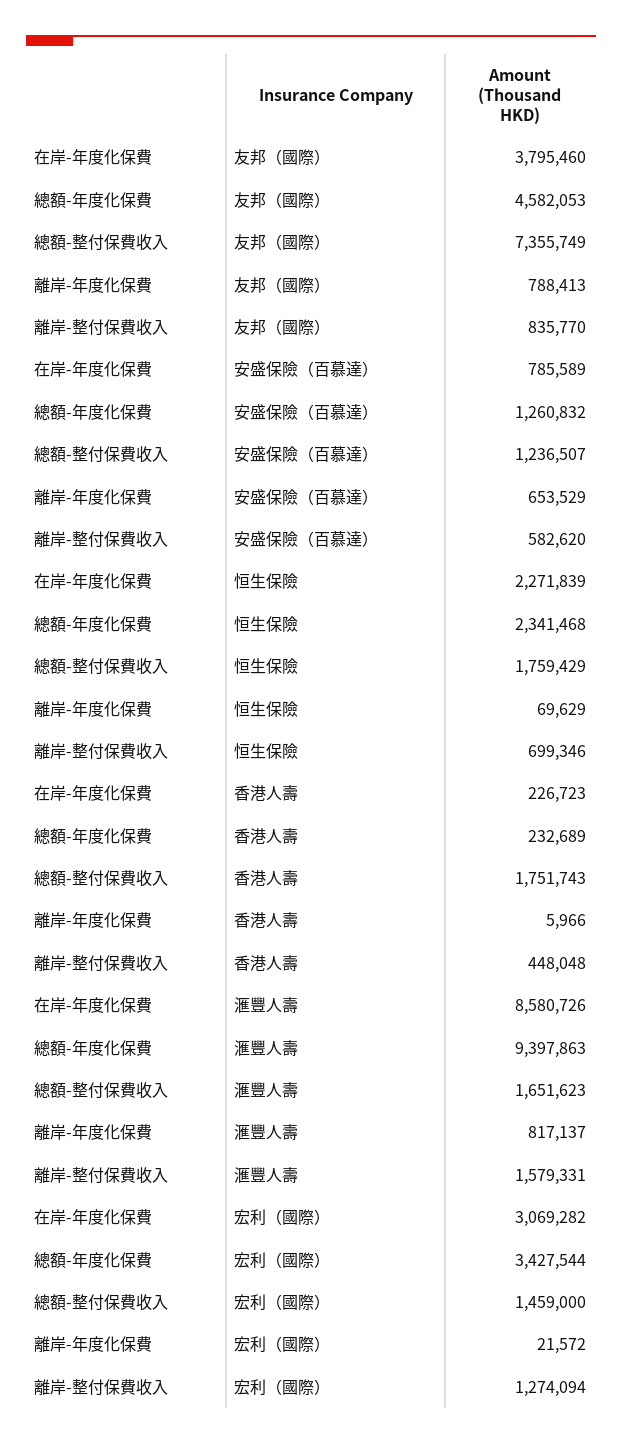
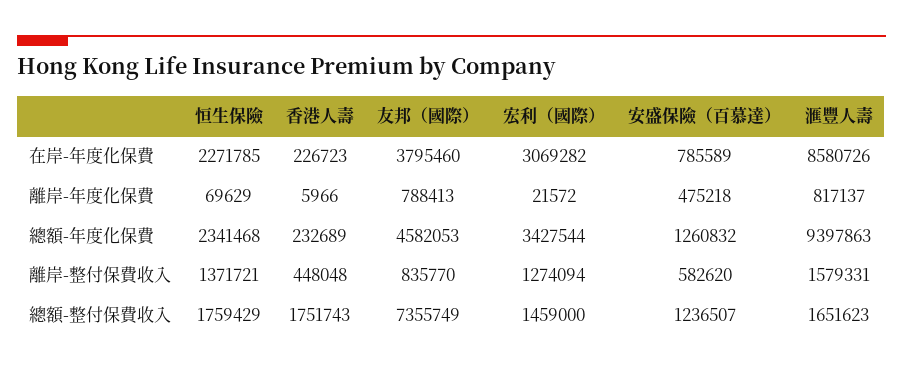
離岸-年度化保費, 安盛保險（百慕達）: 653529 -> 475218
在岸-年度化保費, 恒生保險: 2271839 -> 2271785
離岸-整付保費收入, 恒生保險: 699346 -> 1371721

